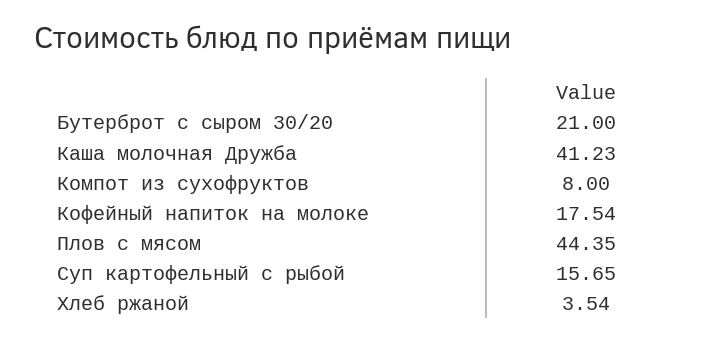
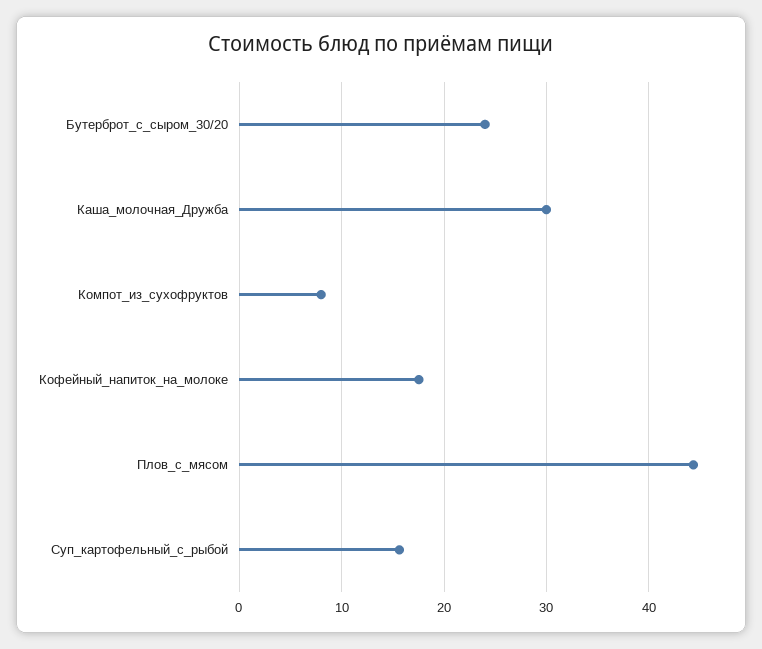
Бутерброт с сыром 30/20: 21 -> 24
Каша молочная Дружба: 41.23 -> 30
Хлеб ржаной: 3.54 -> none

